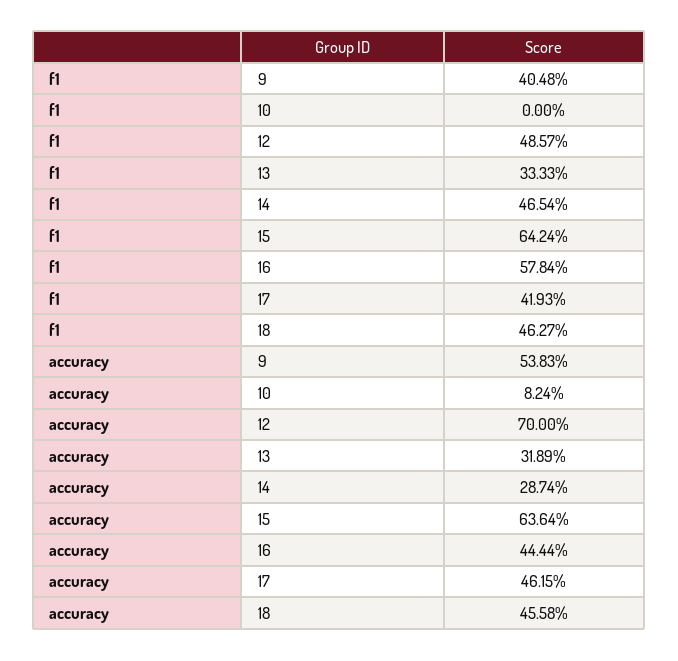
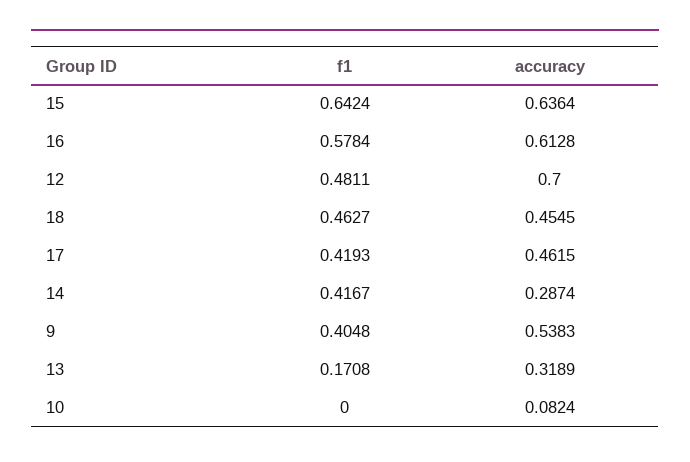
f1, 12: 0.4857 -> 0.4811
f1, 13: 0.3333 -> 0.1708
f1, 14: 0.4654 -> 0.4167
accuracy, 16: 0.4444 -> 0.6128
accuracy, 18: 0.4558 -> 0.4545

